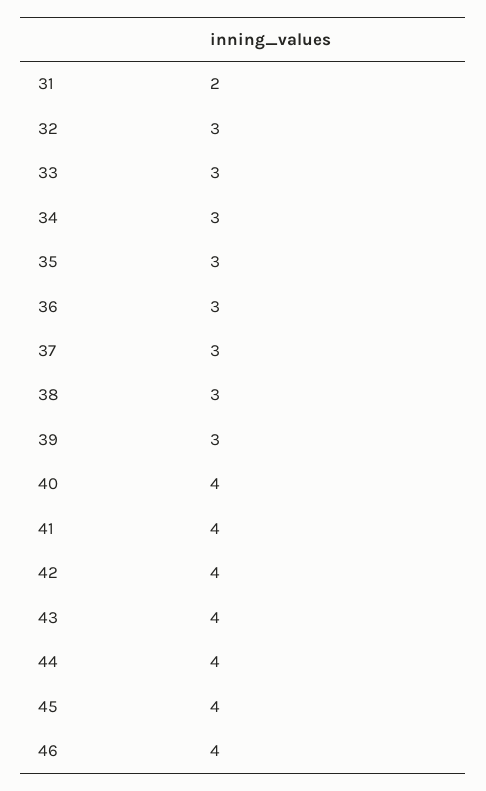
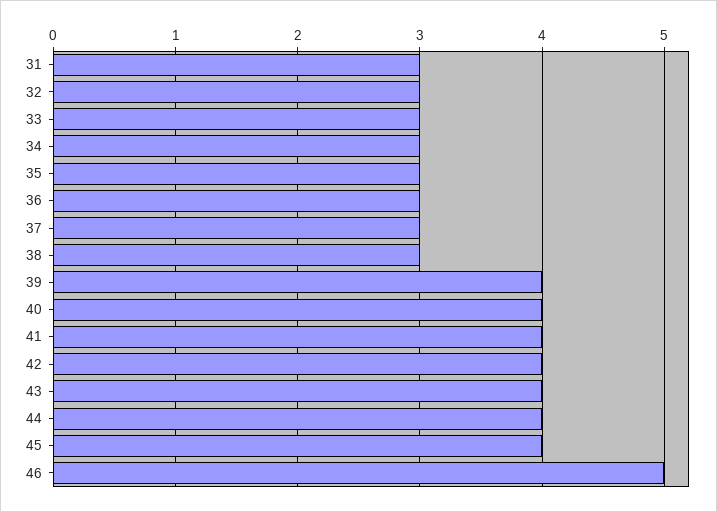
31: 2 -> 3
39: 3 -> 4
46: 4 -> 5

